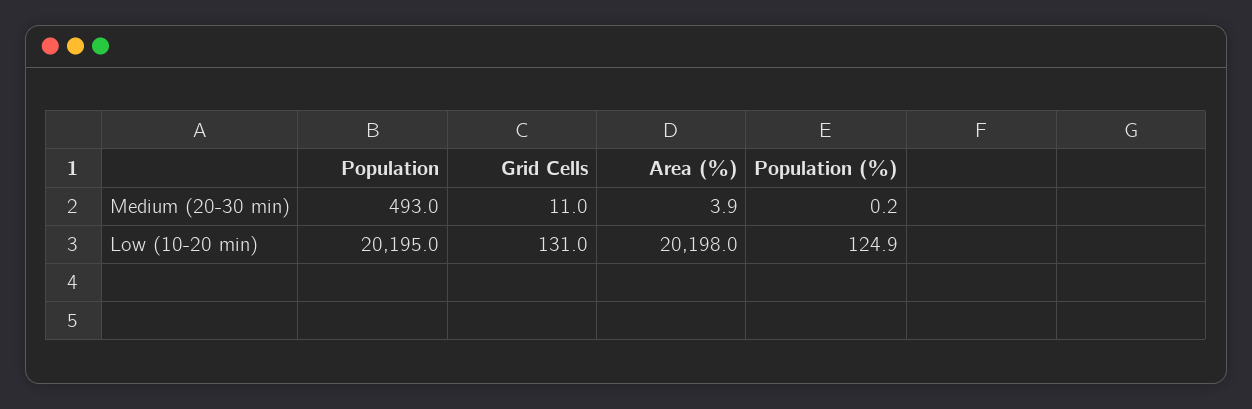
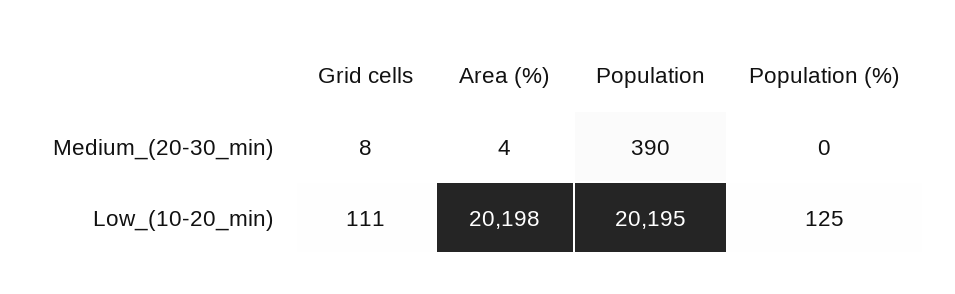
Population, Medium (20-30 min): 493 -> 390
Grid Cells, Medium (20-30 min): 11 -> 8
Grid Cells, Low (10-20 min): 131 -> 111

